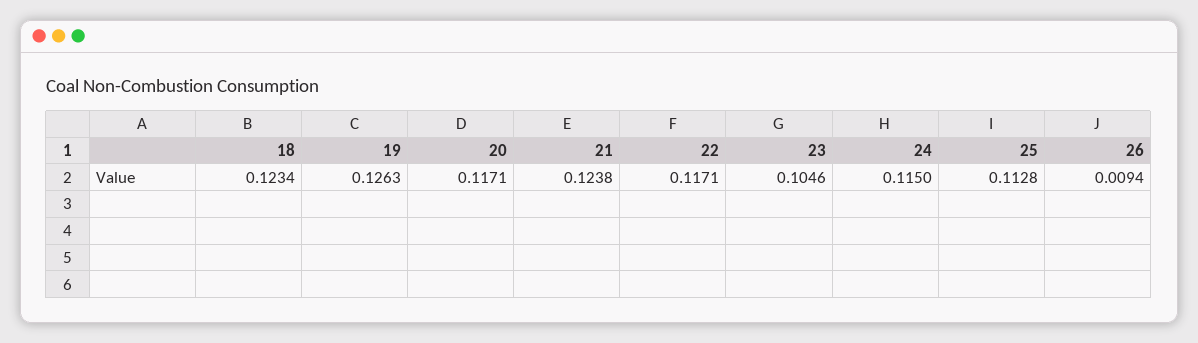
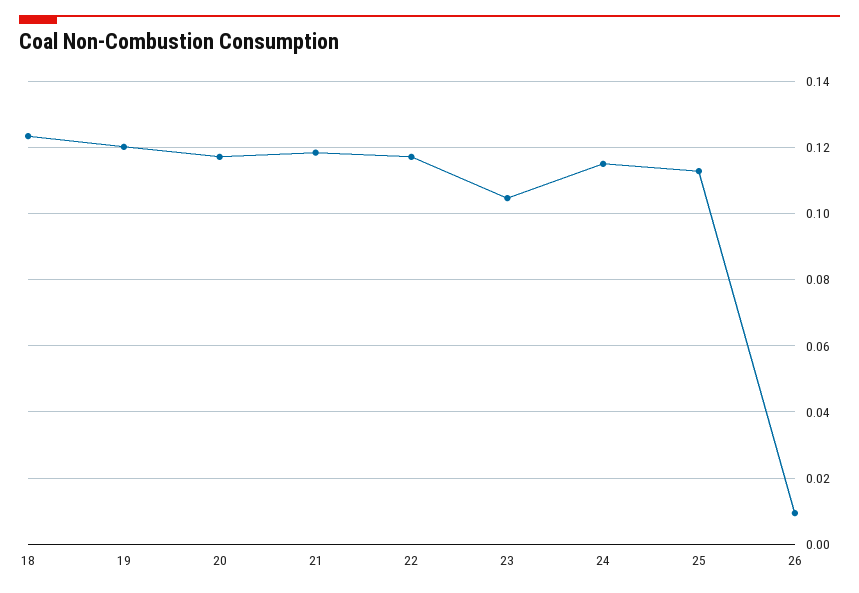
19: 0.1263 -> 0.12
21: 0.1238 -> 0.118

